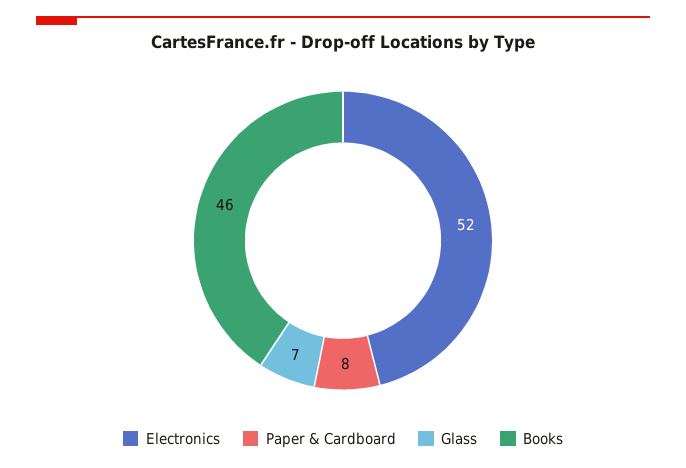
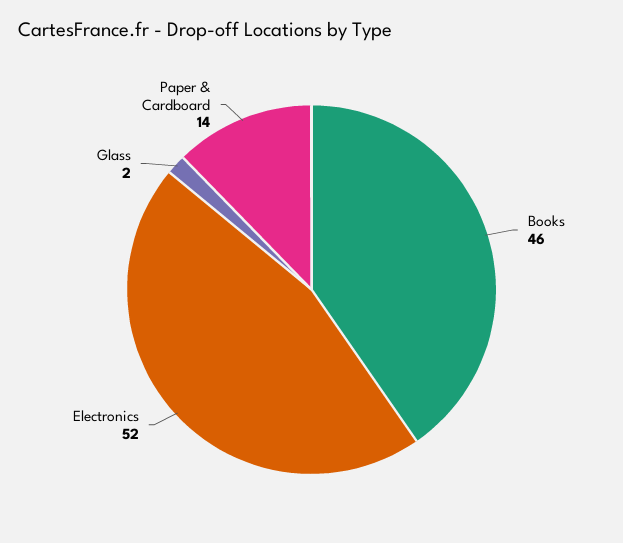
Paper & Cardboard: 8 -> 14
Glass: 7 -> 2

